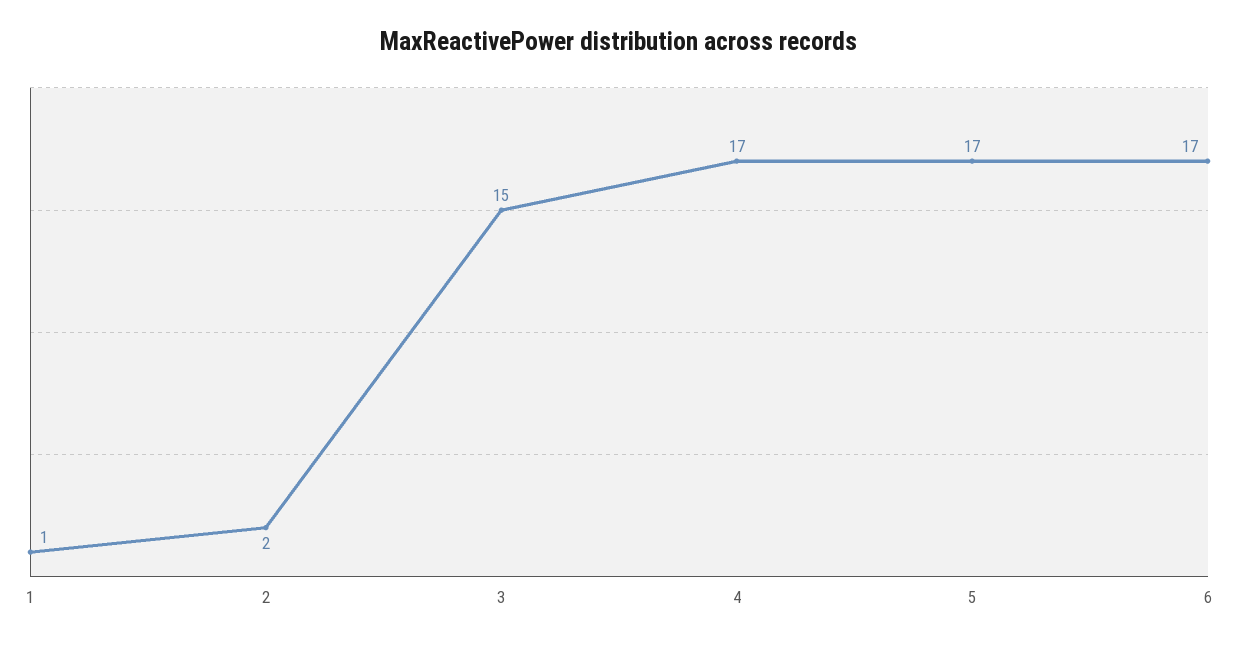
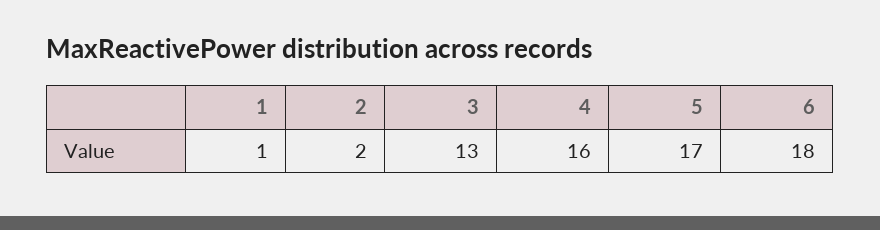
3: 15 -> 13
4: 17 -> 16
6: 17 -> 18

